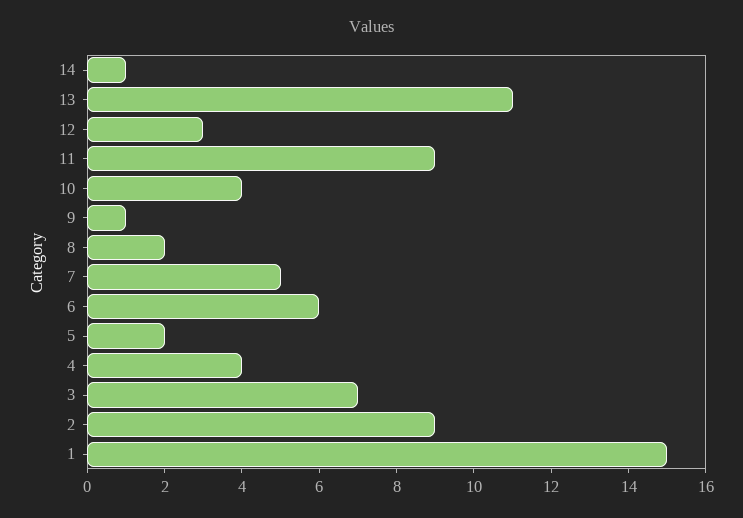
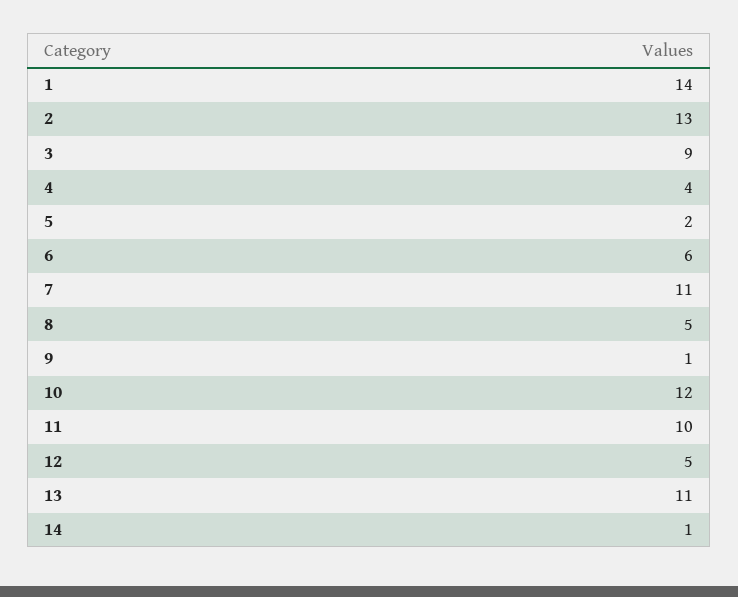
12: 3 -> 5
11: 9 -> 10
10: 4 -> 12
8: 2 -> 5
7: 5 -> 11
3: 7 -> 9
2: 9 -> 13
1: 15 -> 14

